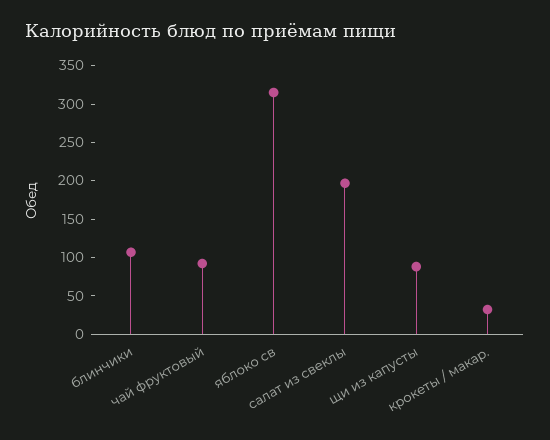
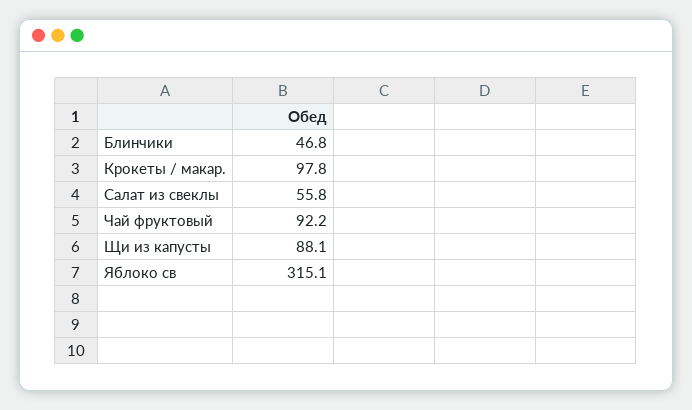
блинчики: 100 -> 46.8
салат из свеклы: 200 -> 55.8
крокеты / макар.: 25 -> 97.8

